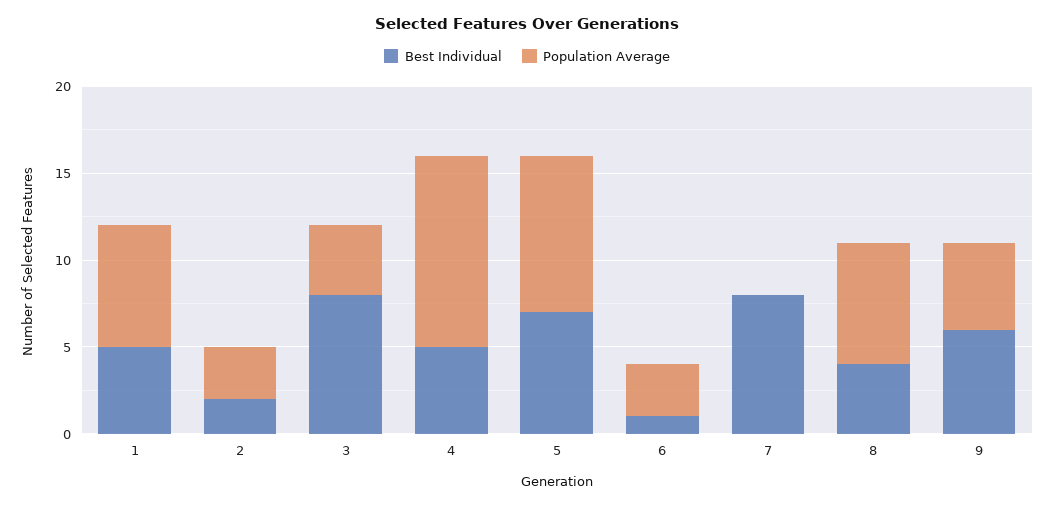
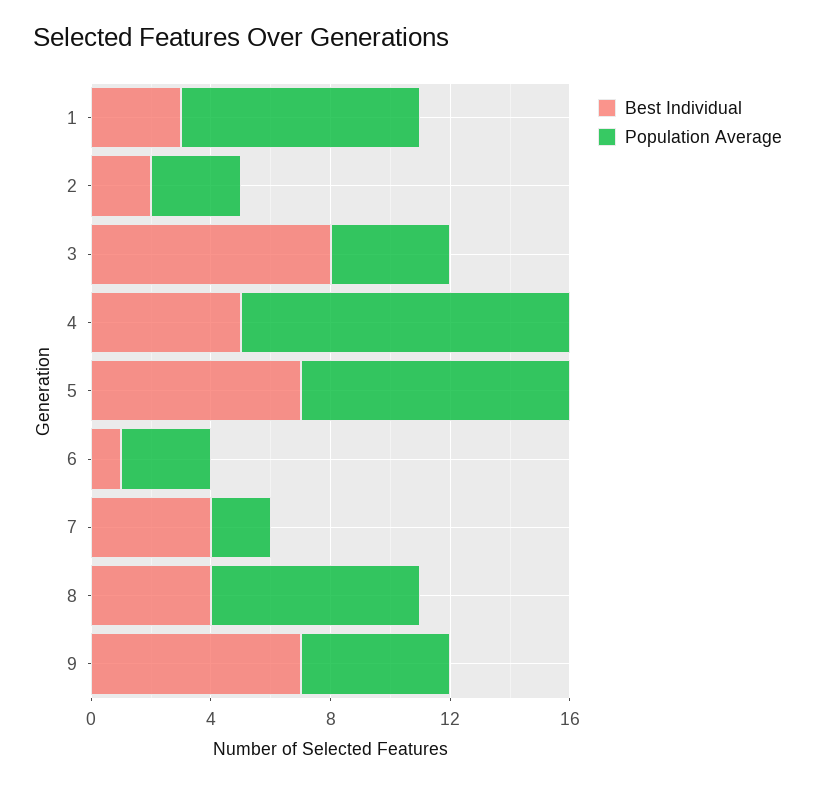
Best Individual, 1: 5 -> 3
Population Average, 1: 7 -> 8
Best Individual, 7: 8 -> 4
Population Average, 7: 0 -> 2
Best Individual, 9: 6 -> 7

